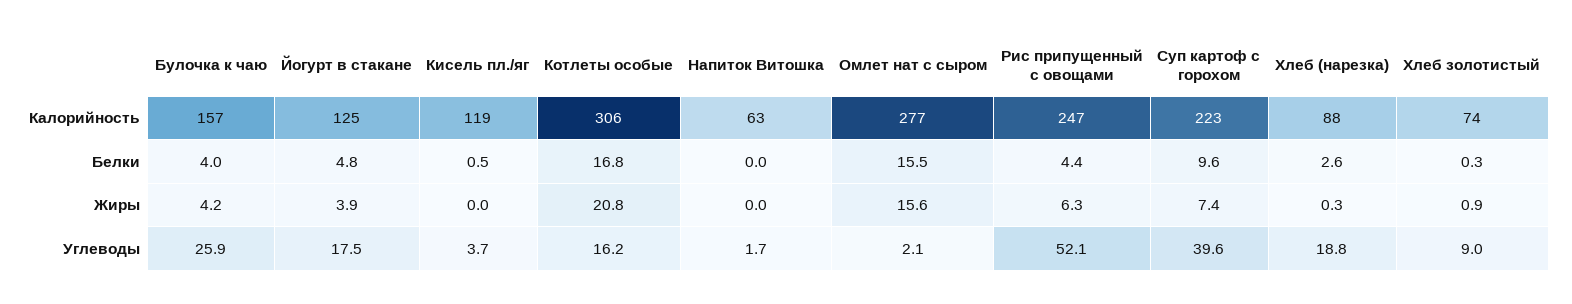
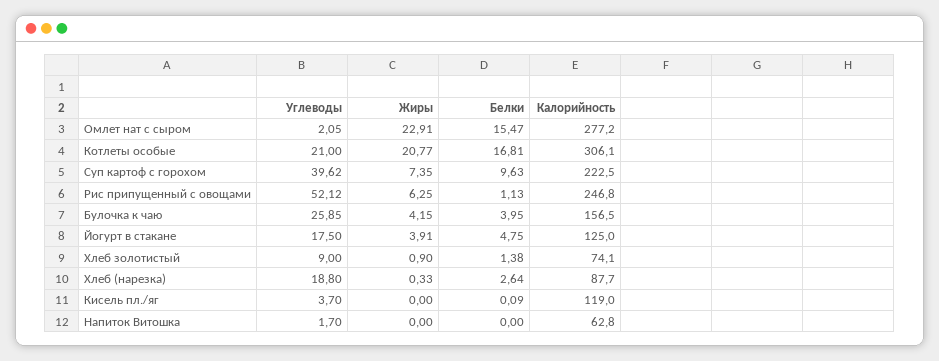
Кисель пл./яг, Белки: 0.5 -> 0.09
Рис припущенный с овощами, Белки: 4.4 -> 1.13
Хлеб золотистый, Белки: 0.3 -> 1.38
Омлет нат с сыром, Жиры: 15.6 -> 22.91
Котлеты особые, Углеводы: 16.2 -> 21

